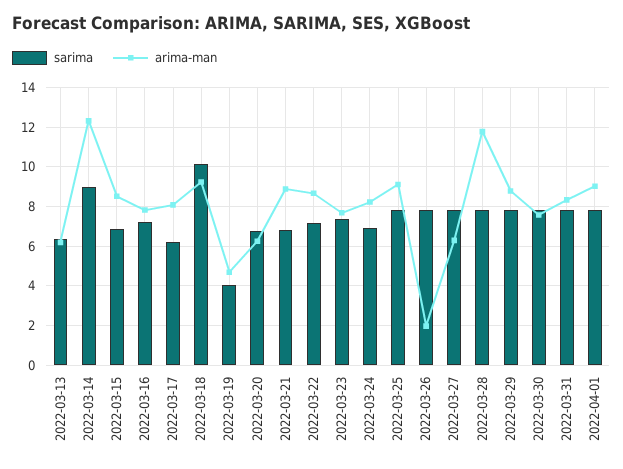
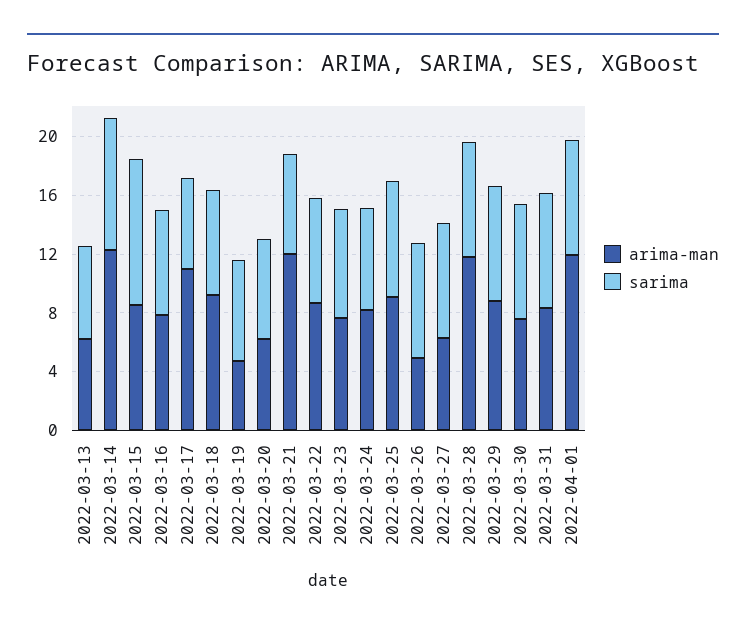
sarima, 2022-03-15: 7 -> 10
arima-man, 2022-03-17: 8 -> 11
sarima, 2022-03-18: 10 -> 7
sarima, 2022-03-19: 4 -> 7
arima-man, 2022-03-21: 9 -> 12
arima-man, 2022-03-26: 2 -> 5
arima-man, 2022-04-01: 9 -> 12

